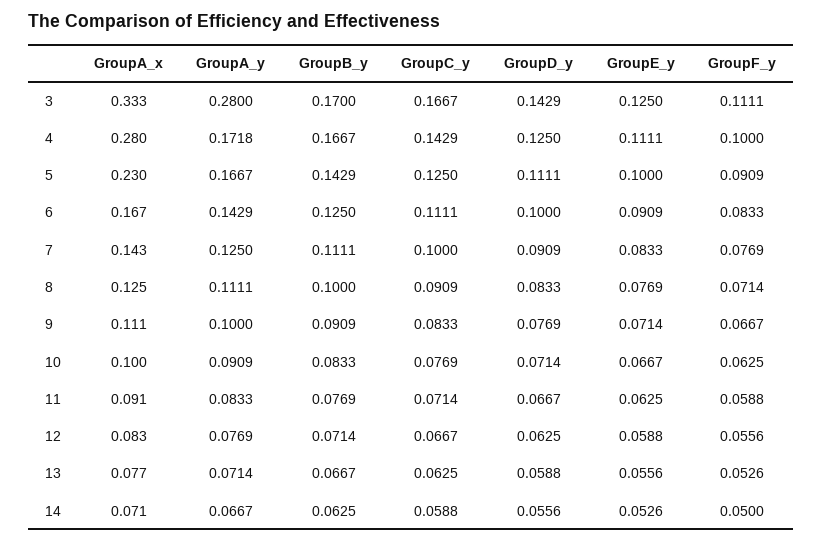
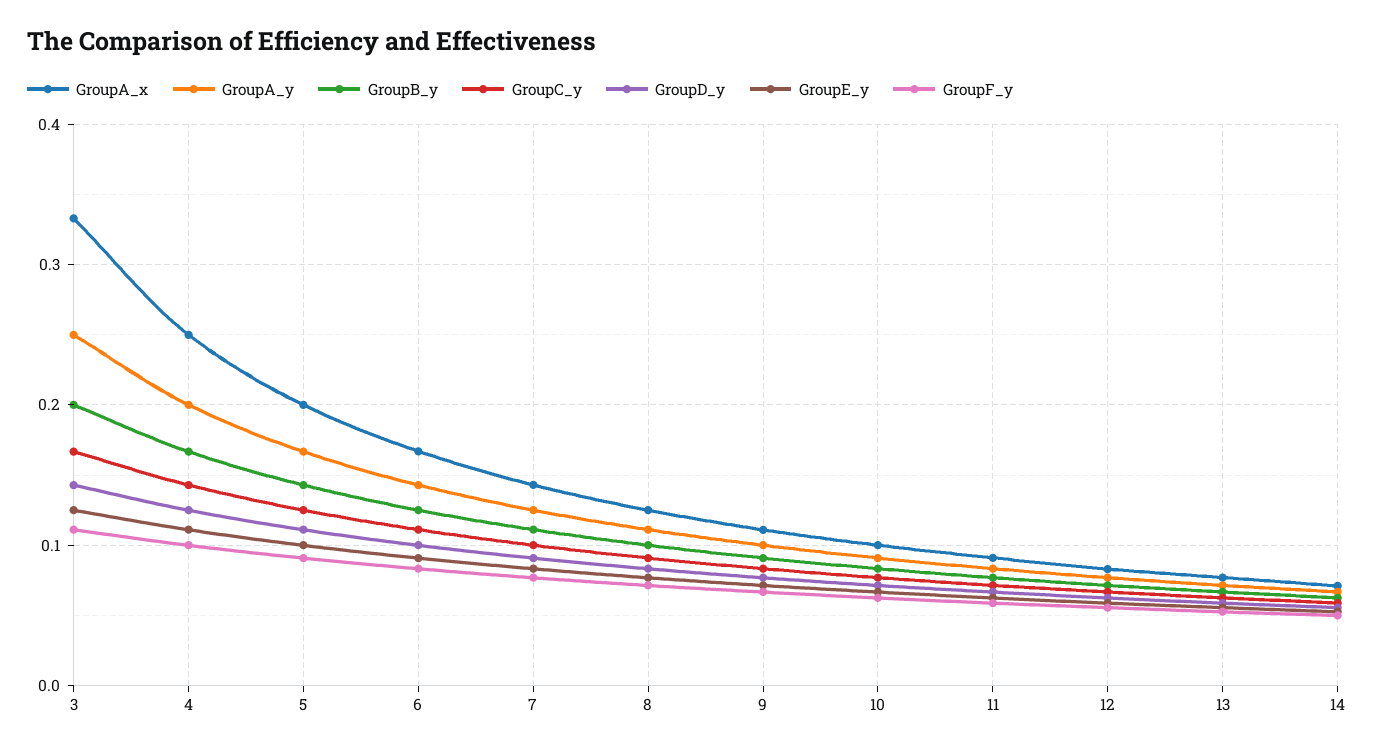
GroupA_y, 3: 0.28 -> 0.25
GroupB_y, 3: 0.17 -> 0.2
GroupA_x, 4: 0.28 -> 0.25
GroupA_y, 4: 0.1718 -> 0.2
GroupA_x, 5: 0.23 -> 0.2

